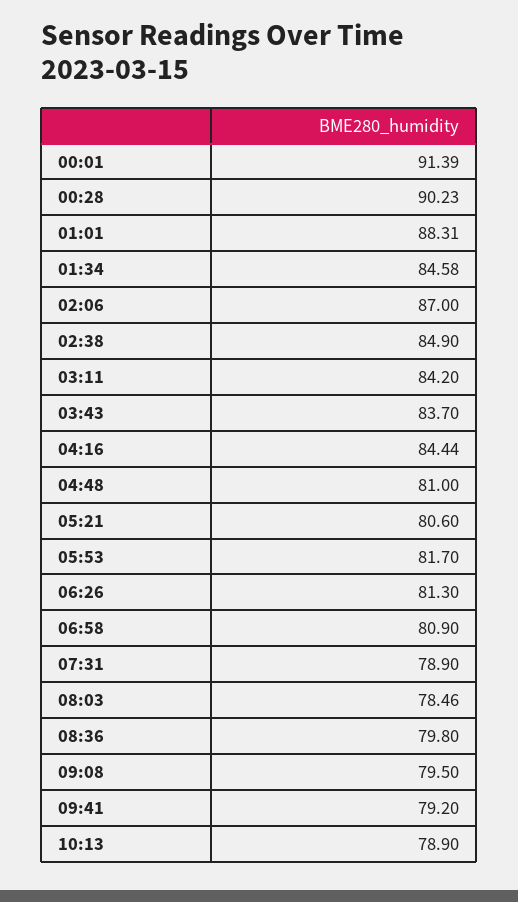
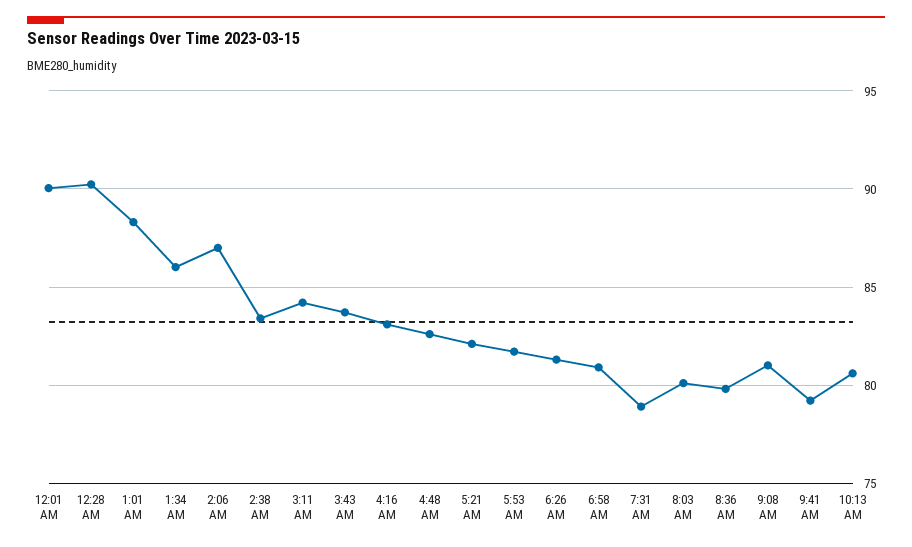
00:01: 91.39 -> 90
01:34: 84.58 -> 86
02:38: 84.9 -> 83.5
04:16: 84.44 -> 83
04:48: 81 -> 82.5
05:21: 80.6 -> 82
08:03: 78.46 -> 80
09:08: 79.5 -> 81
10:13: 78.9 -> 80.5

